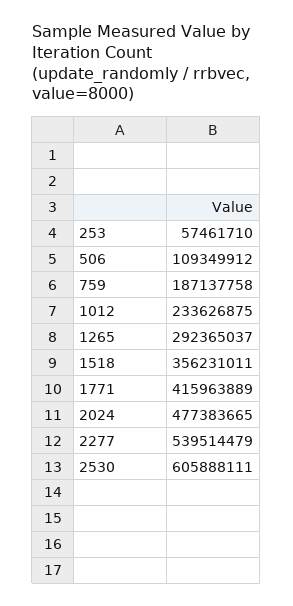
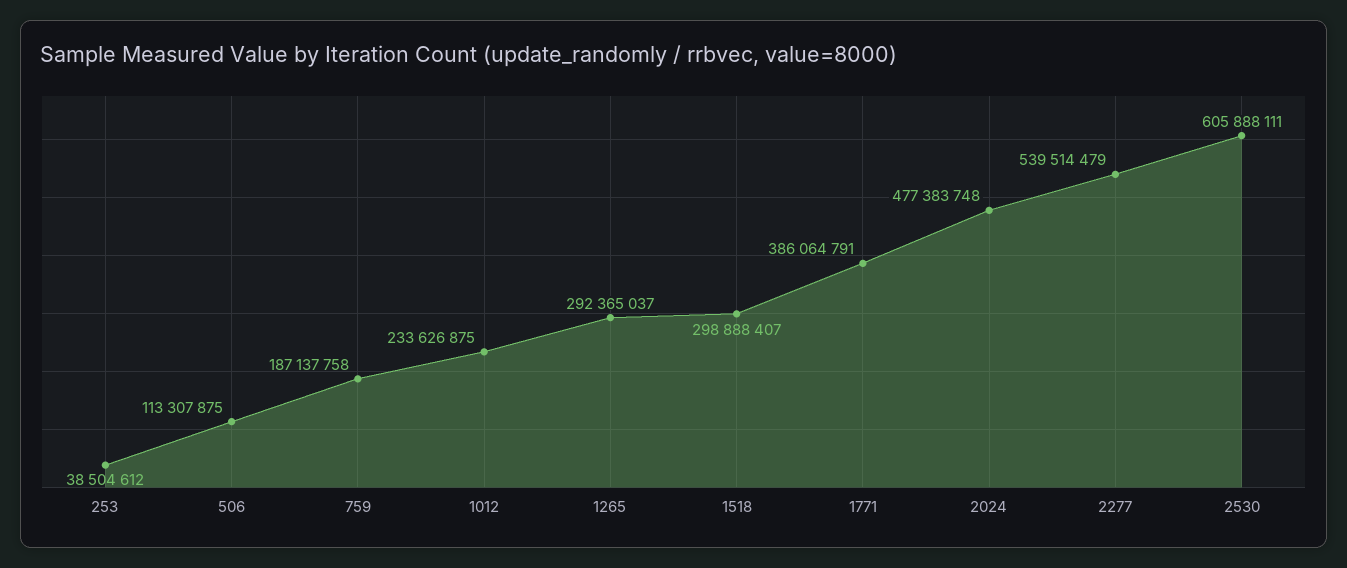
253: 57461710 -> 38504612
506: 109349912 -> 113307875
1518: 356231011 -> 298888407
1771: 415963889 -> 386064791
2024: 477383665 -> 477383748

